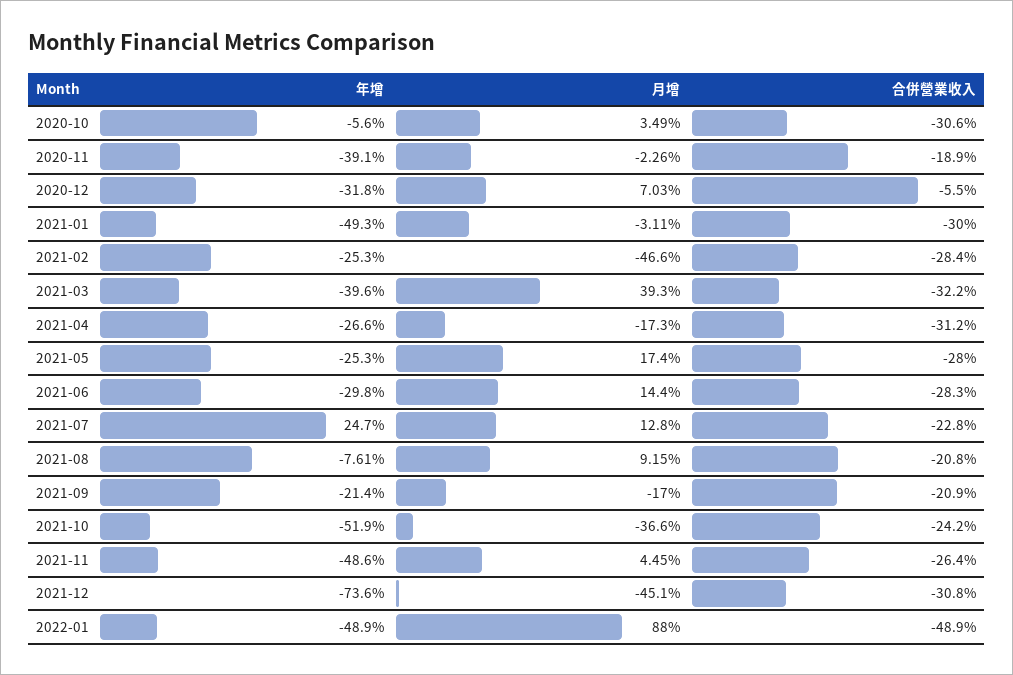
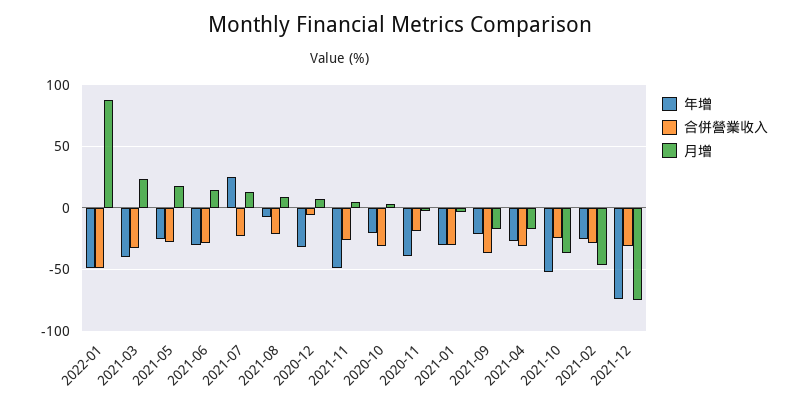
年增, 2020-10: -5.6 -> -20
年增, 2021-01: -49.3 -> -30
月增, 2021-03: 39.3 -> 25
合併營業收入, 2021-09: -20.9 -> -35
月增, 2021-12: -45.1 -> -75

